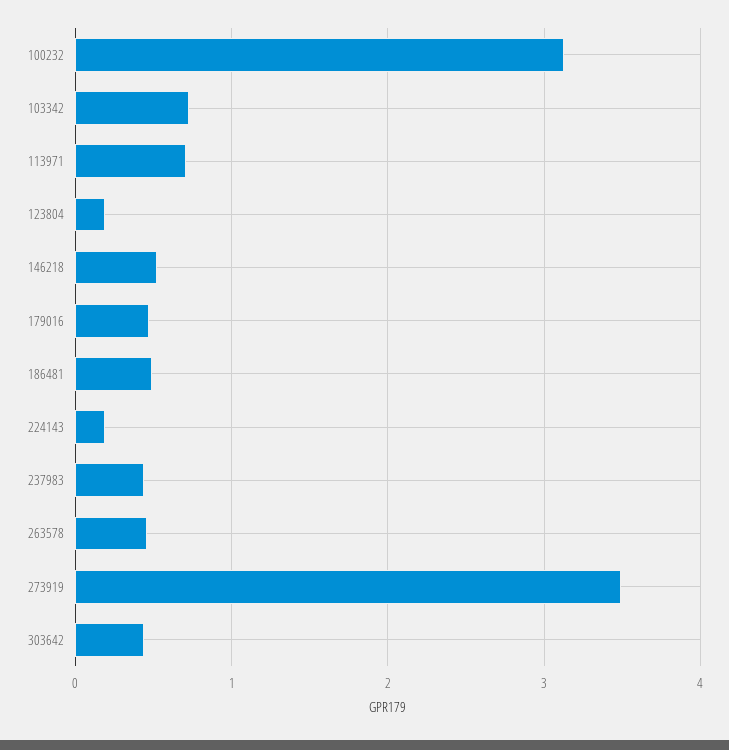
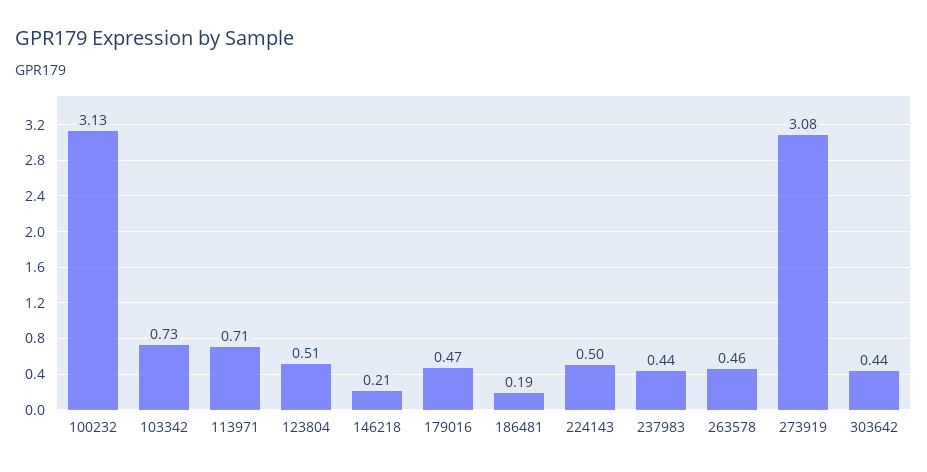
123804: 0.2 -> 0.51
146218: 0.5 -> 0.21
186481: 0.5 -> 0.19
224143: 0.2 -> 0.5
273919: 3.5 -> 3.08

